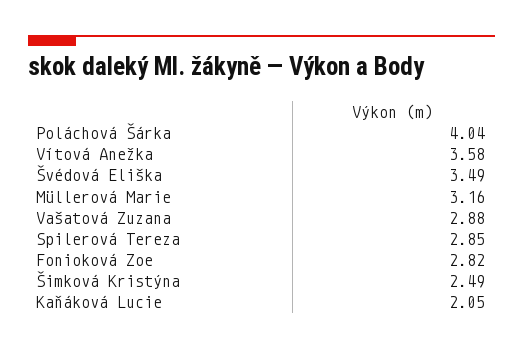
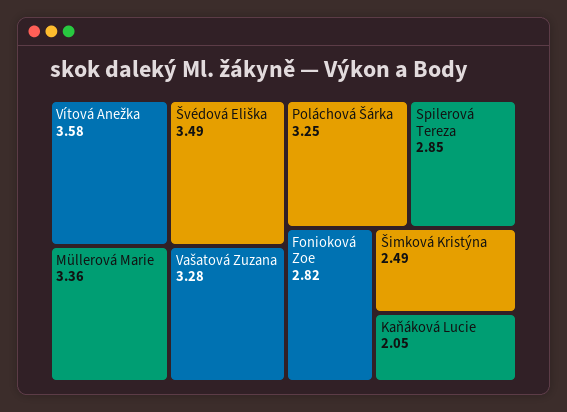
Poláchová Šárka: 4.04 -> 3.25
Müllerová Marie: 3.16 -> 3.36
Vašatová Zuzana: 2.88 -> 3.28

